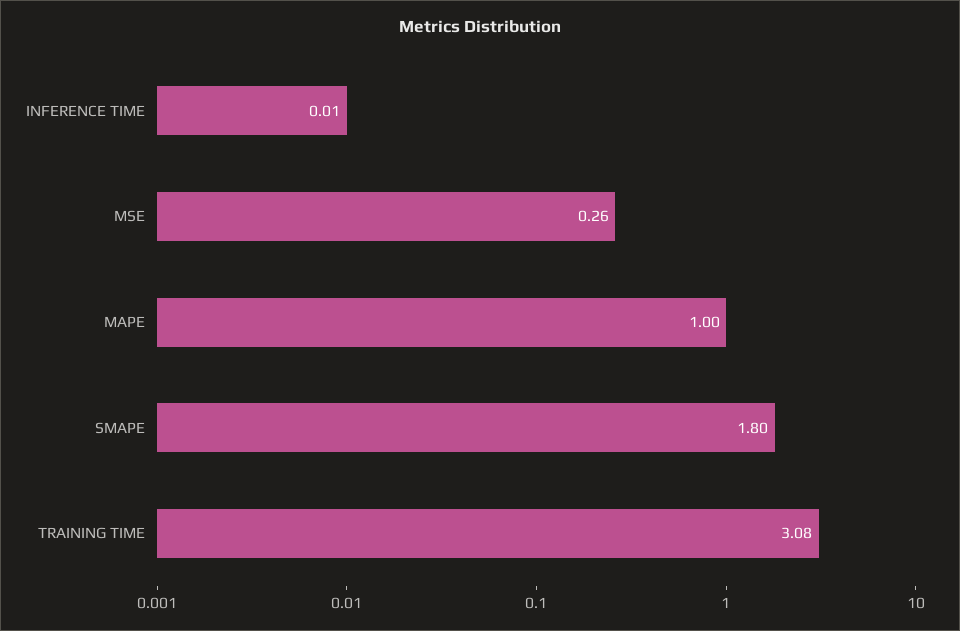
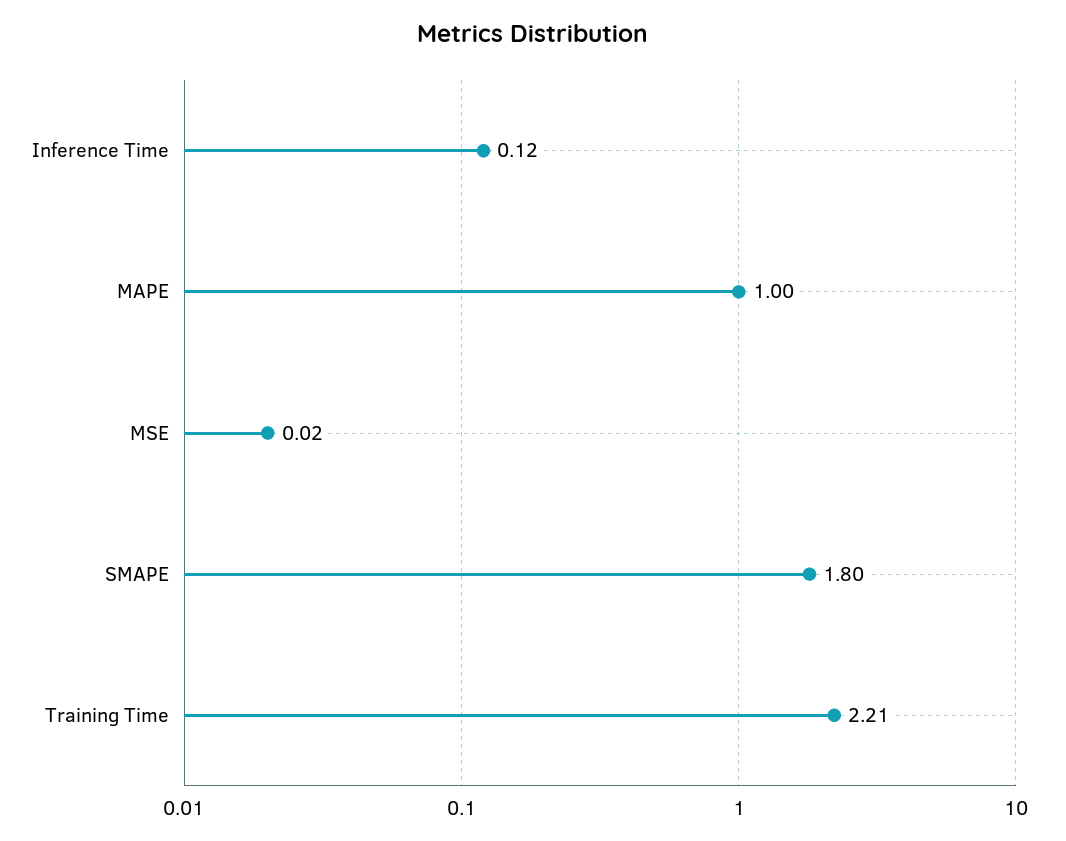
INFERENCE TIME: 0.01 -> 0.12
MSE: 0.26 -> 0.02
TRAINING TIME: 3.08 -> 2.21

